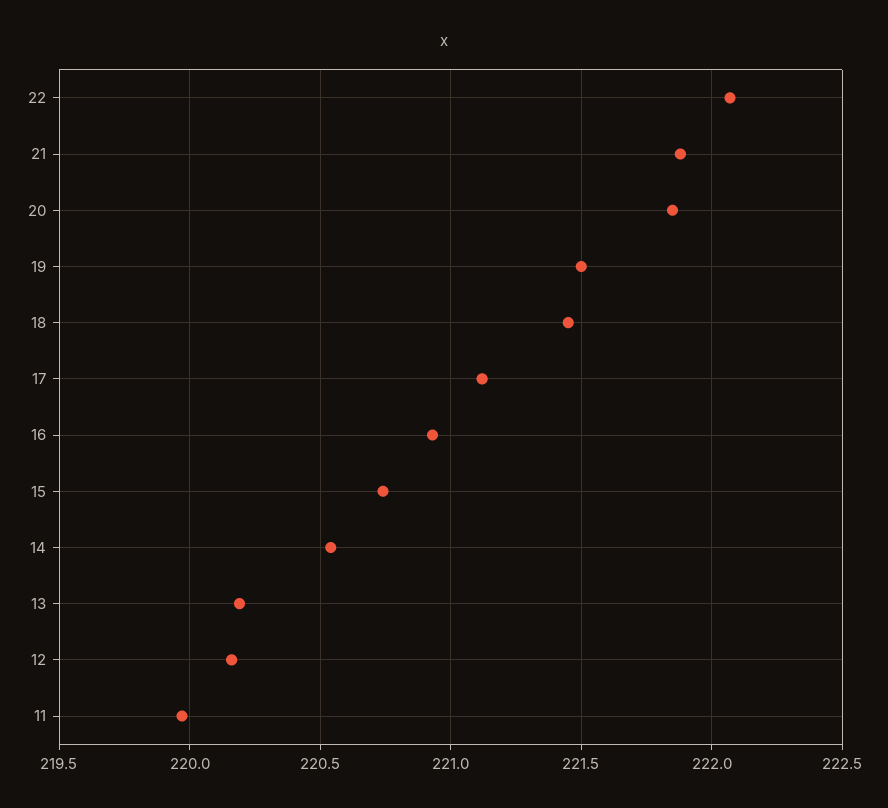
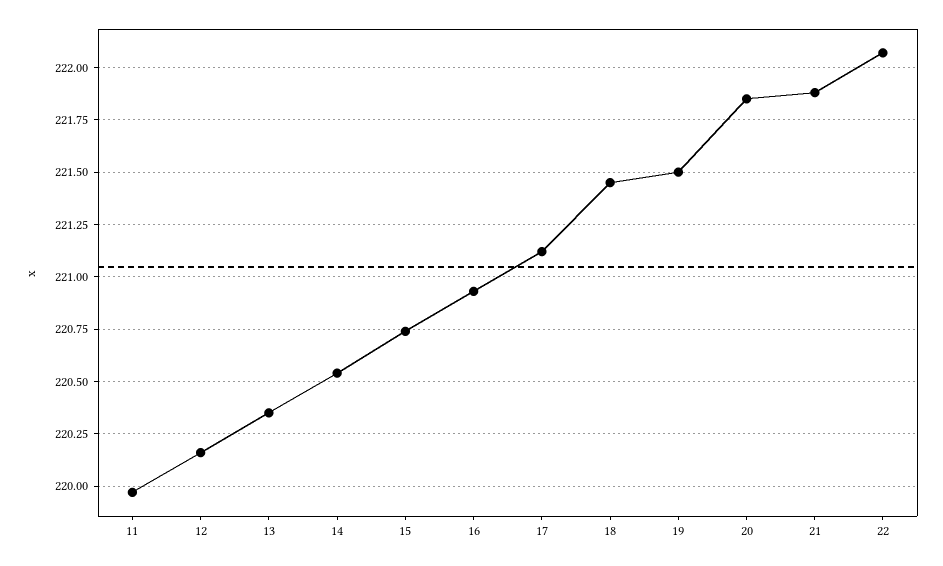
13: 220.2 -> 220.35

